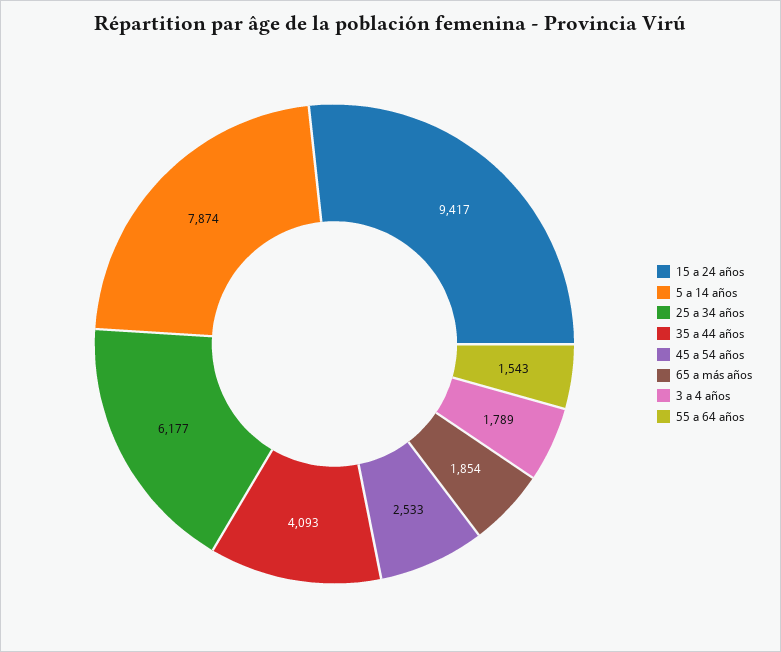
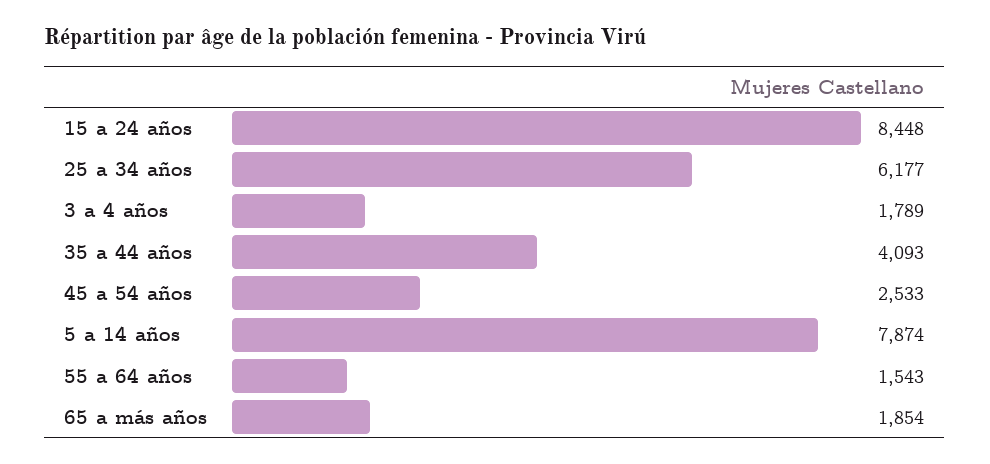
15 a 24 años: 9417 -> 8448

